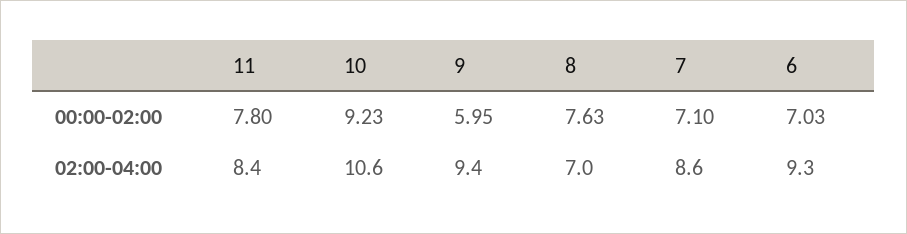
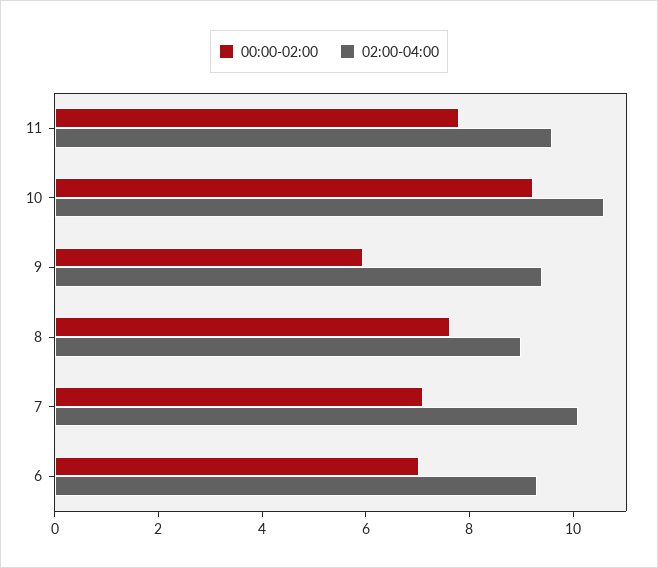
02:00-04:00, 11: 8.4 -> 9.5
02:00-04:00, 8: 7 -> 9
02:00-04:00, 7: 8.6 -> 10

